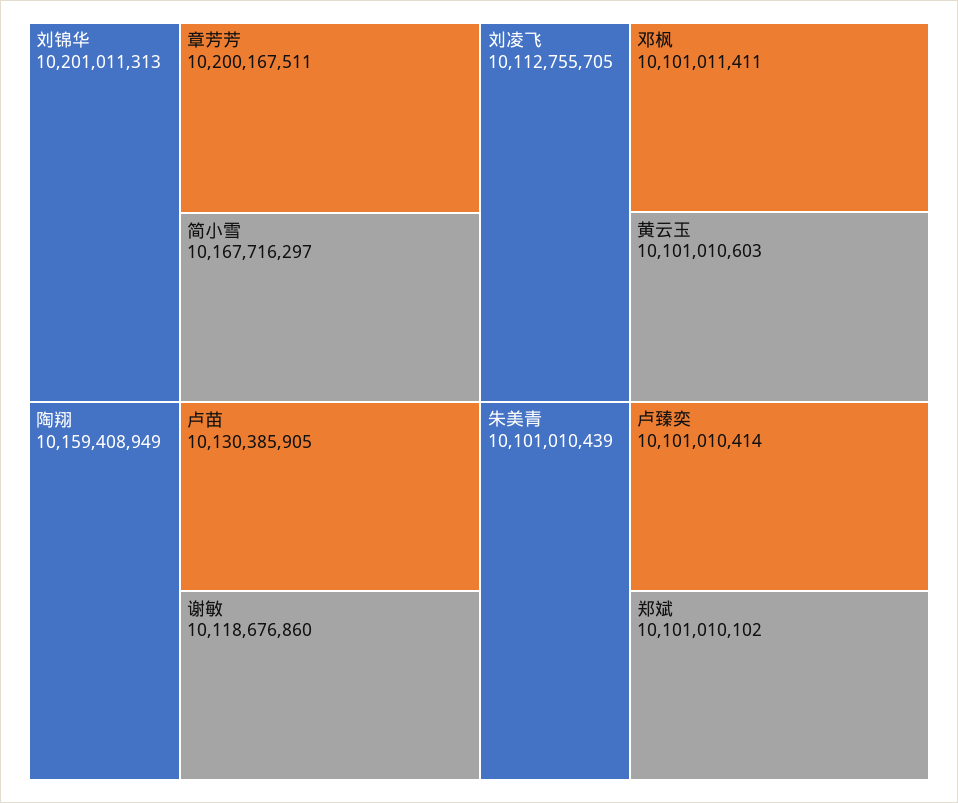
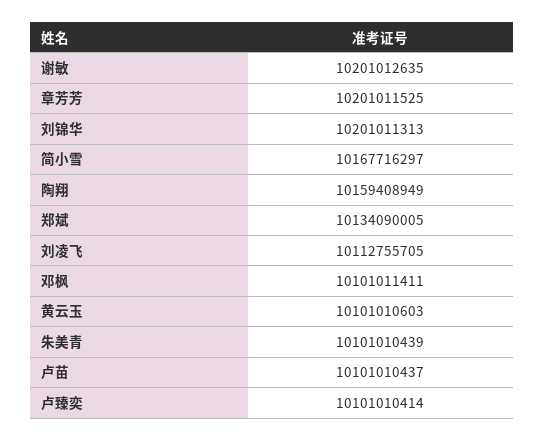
章芳芳: 10200167511 -> 10201011525
卢苗: 10130385905 -> 10101010437
谢敏: 10118676860 -> 10201012635
郑斌: 10101010102 -> 10134090005

